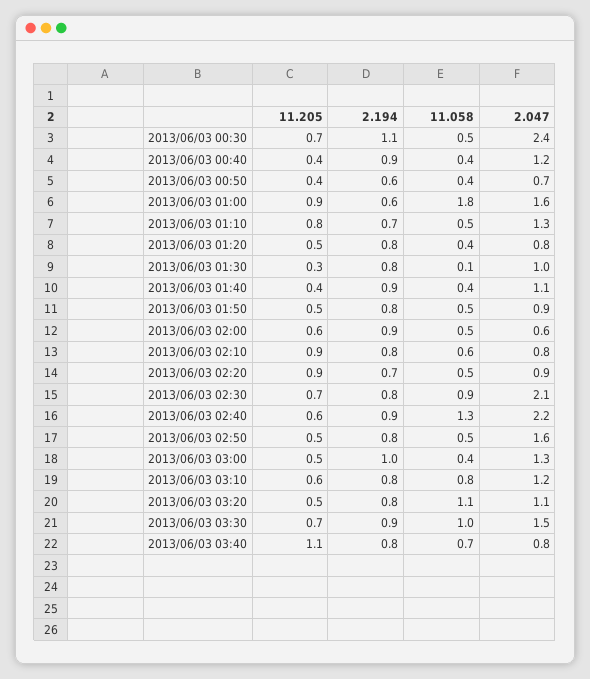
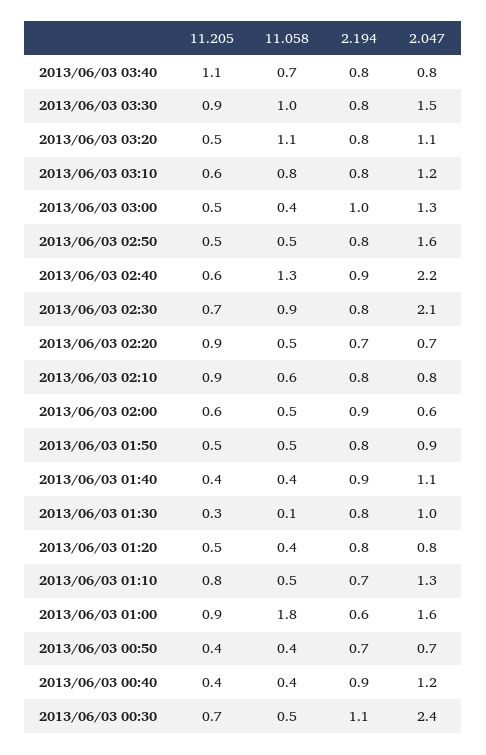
2.194, 2013/06/03 00:50: 0.6 -> 0.7
2.047, 2013/06/03 02:20: 0.9 -> 0.7
11.205, 2013/06/03 03:30: 0.7 -> 0.9
2.194, 2013/06/03 03:30: 0.9 -> 0.8

